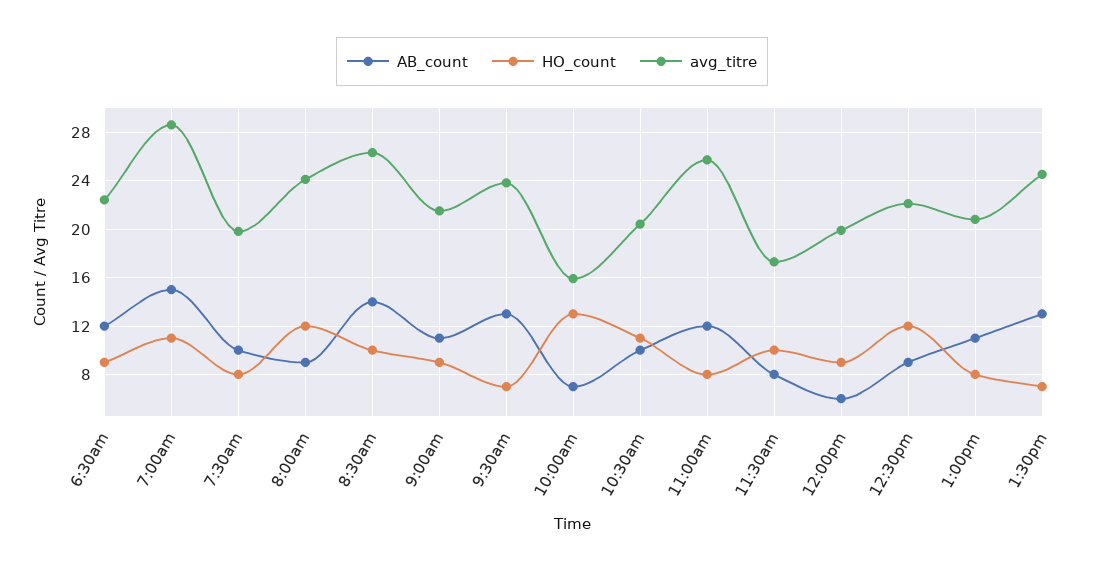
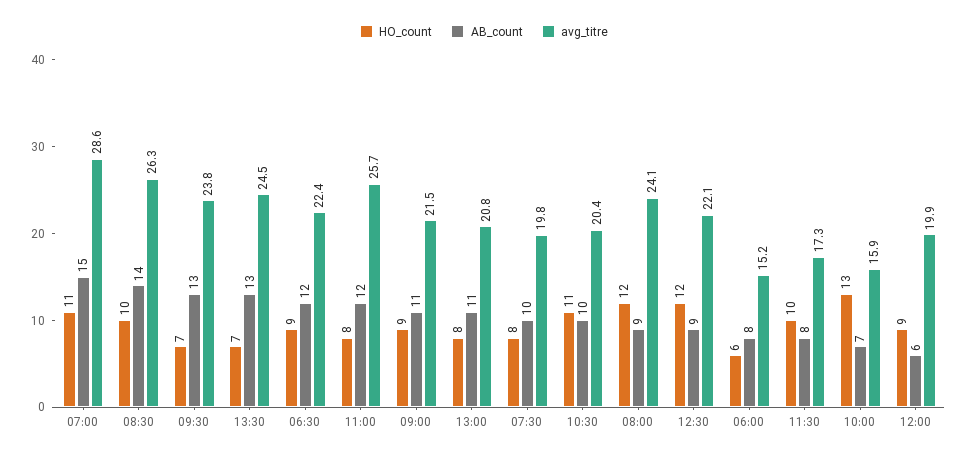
HO_count, 06:00: none -> 6
AB_count, 06:00: none -> 8
avg_titre, 06:00: none -> 15.2

